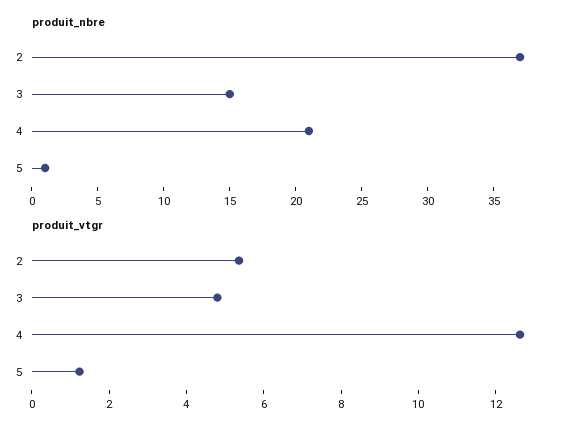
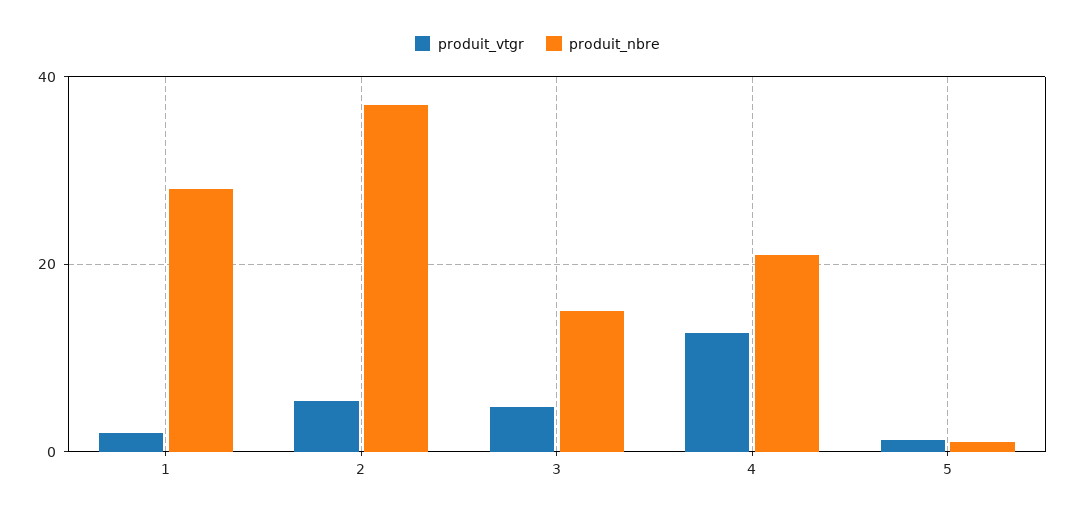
produit_vtgr, 1: none -> 2
produit_nbre, 1: none -> 28

